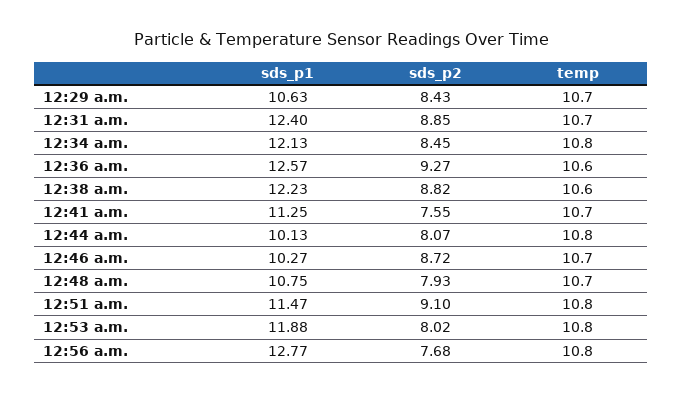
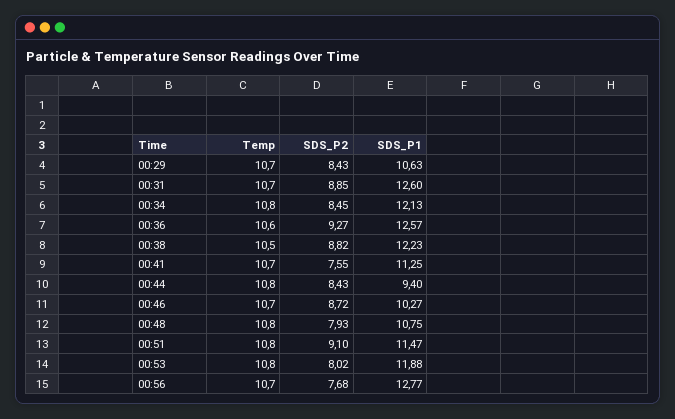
sds_p1, 12:31 a.m.: 12.4 -> 12.6
temp, 12:38 a.m.: 10.6 -> 10.5
sds_p1, 12:44 a.m.: 10.13 -> 9.4
sds_p2, 12:44 a.m.: 8.07 -> 8.43
temp, 12:48 a.m.: 10.7 -> 10.8
temp, 12:56 a.m.: 10.8 -> 10.7

